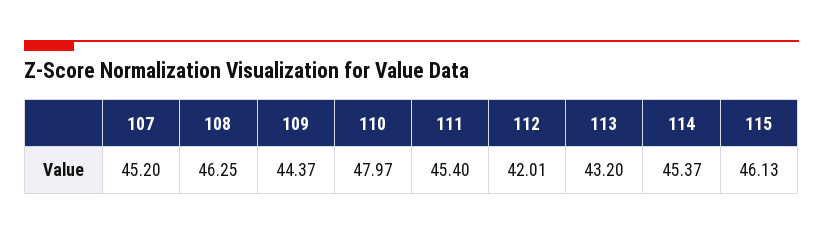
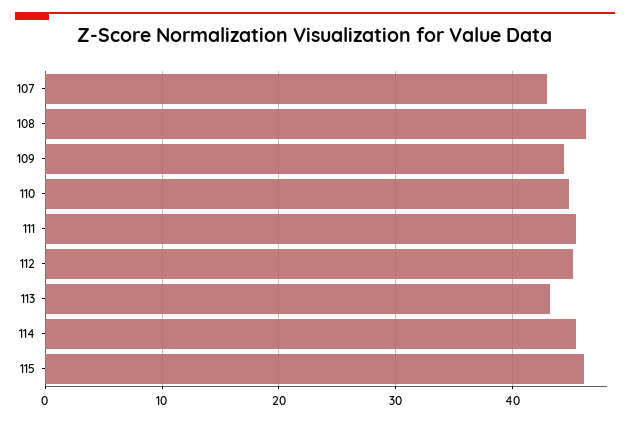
107: 45.2 -> 43
110: 47.97 -> 45
112: 42.01 -> 45

